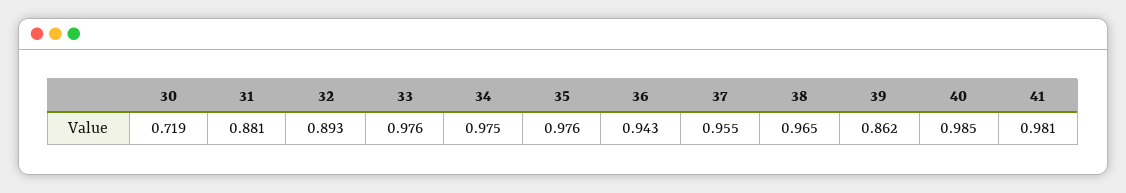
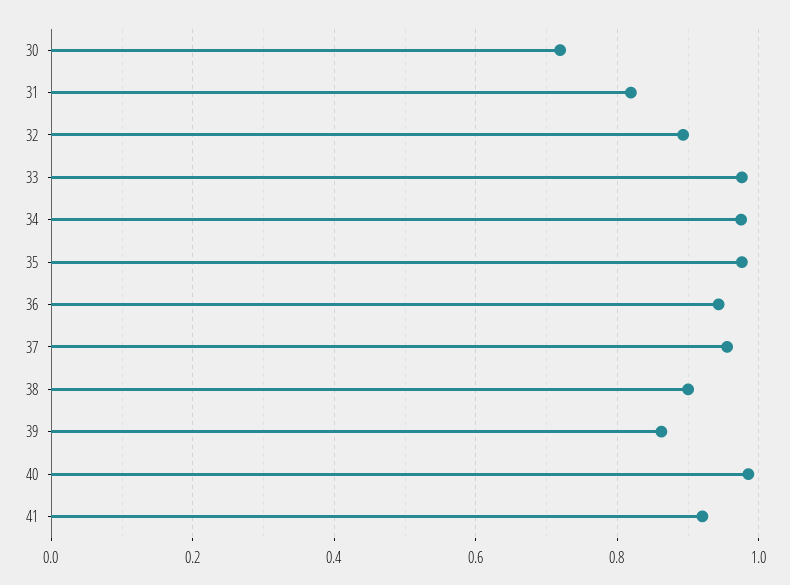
31: 0.881 -> 0.82
38: 0.965 -> 0.9
41: 0.981 -> 0.92

